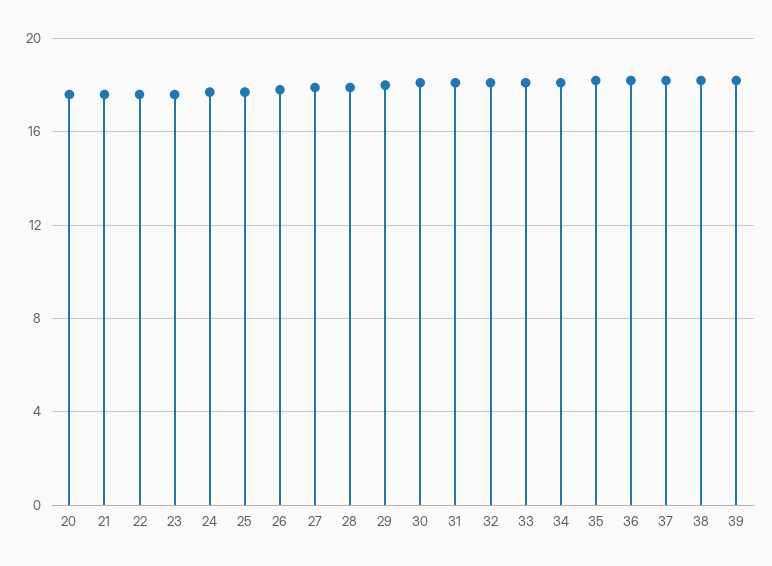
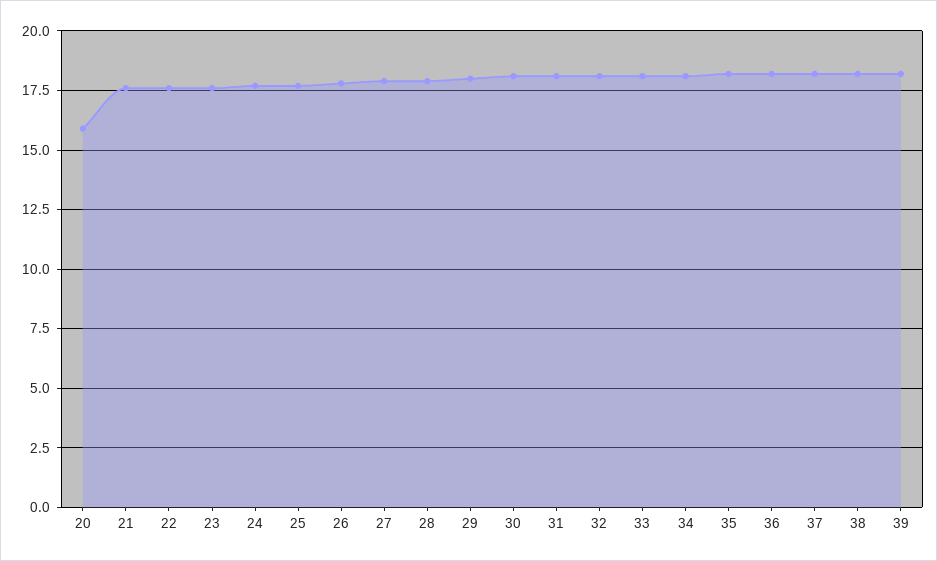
20: 17.5 -> 16

